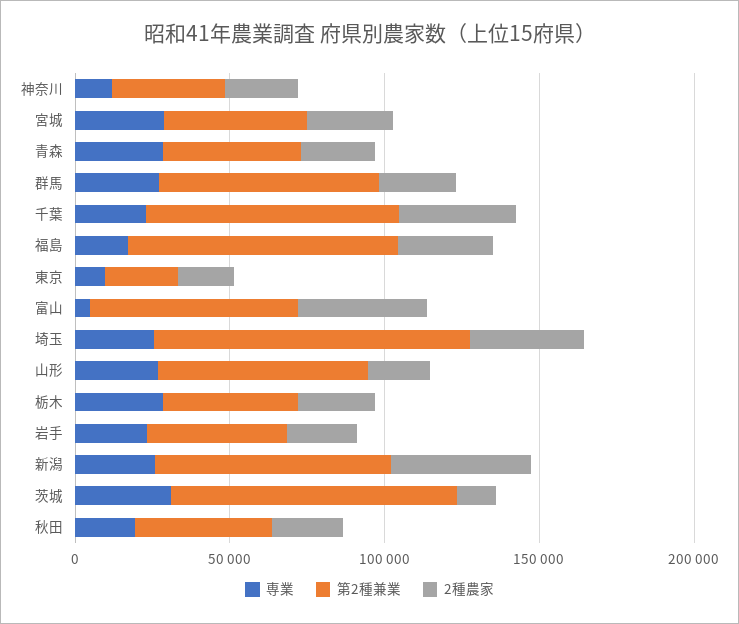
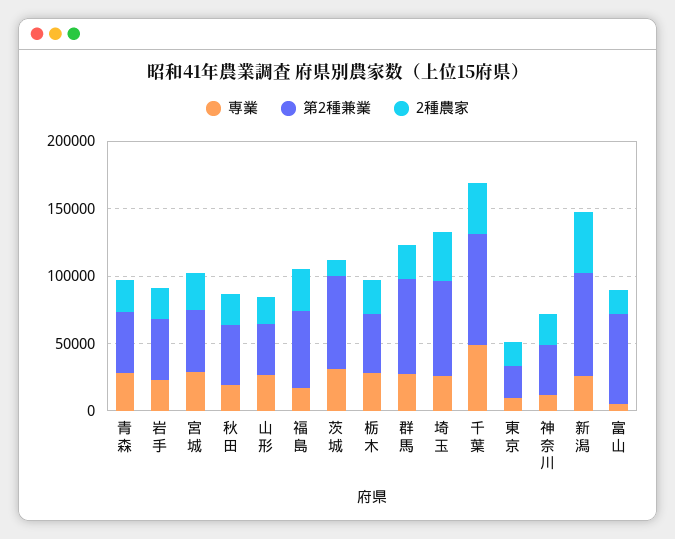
専業, 千葉: 20000 -> 50000
第2種兼業, 福島: 90000 -> 60000
2種農家, 富山: 40000 -> 20000
第2種兼業, 埼玉: 100000 -> 70000
第2種兼業, 山形: 70000 -> 40000
第2種兼業, 茨城: 90000 -> 70000

